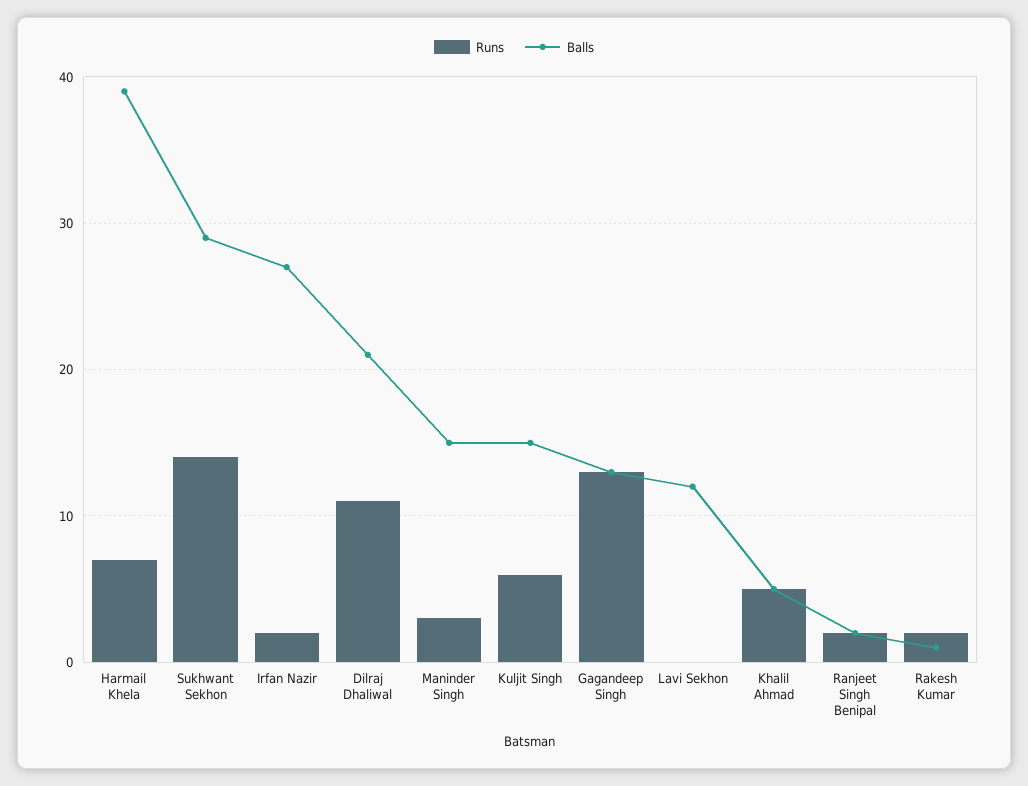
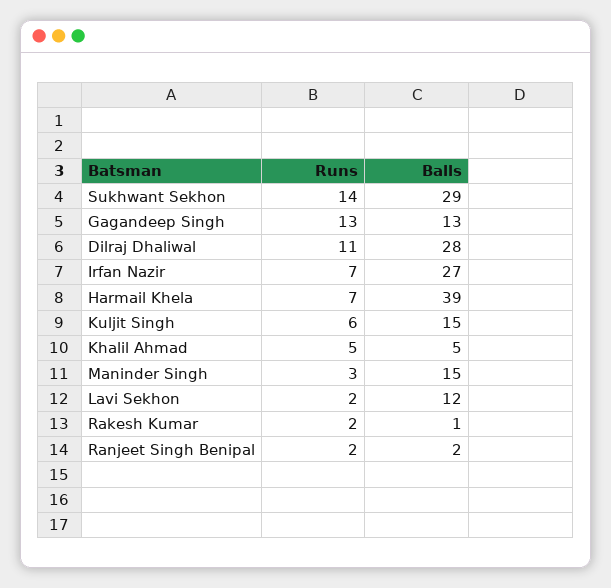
Runs, Irfan Nazir: 2 -> 7
Balls, Dilraj Dhaliwal: 21 -> 28
Runs, Lavi Sekhon: 0 -> 2

